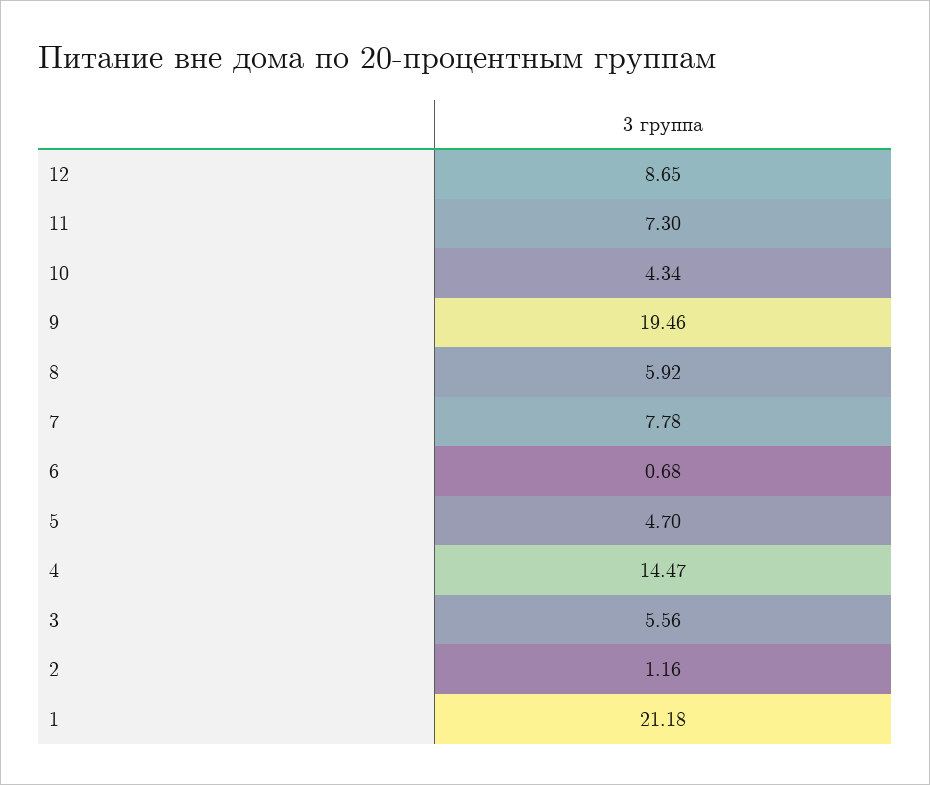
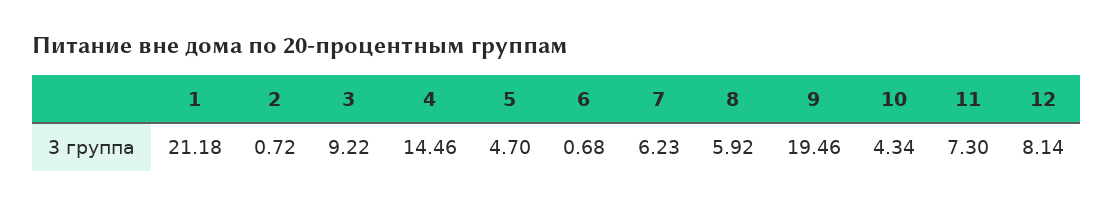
12: 8.65 -> 8.14
7: 7.78 -> 6.23
4: 14.47 -> 14.46
3: 5.56 -> 9.22
2: 1.16 -> 0.72

